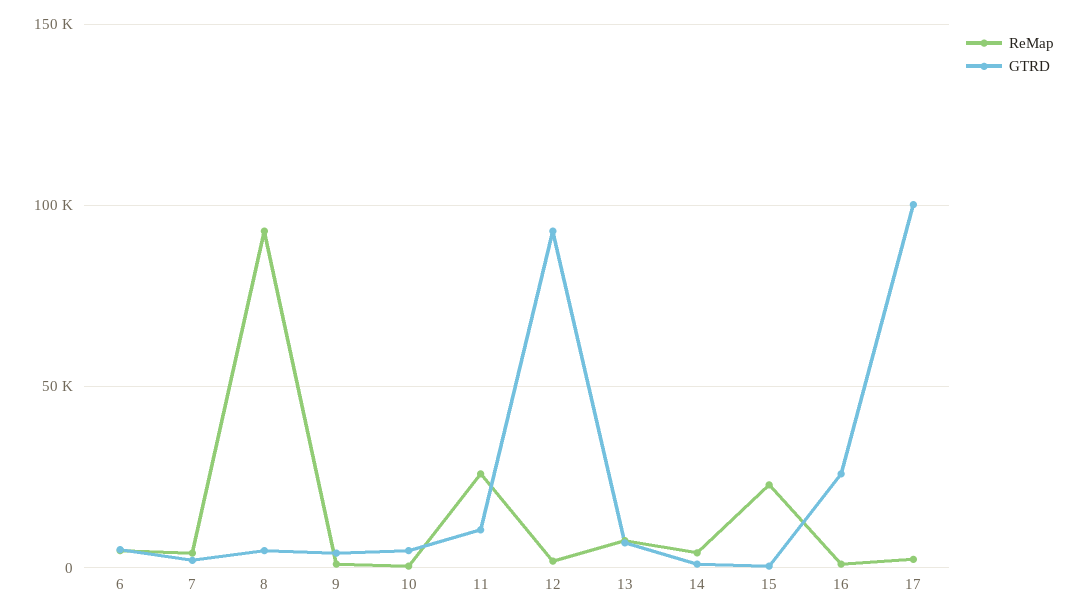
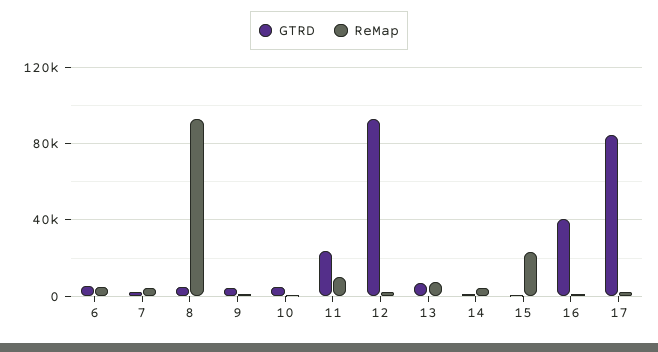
ReMap, 11: 25000 -> 10000
GTRD, 11: 10000 -> 25000
GTRD, 16: 25000 -> 40000
GTRD, 17: 100000 -> 85000

